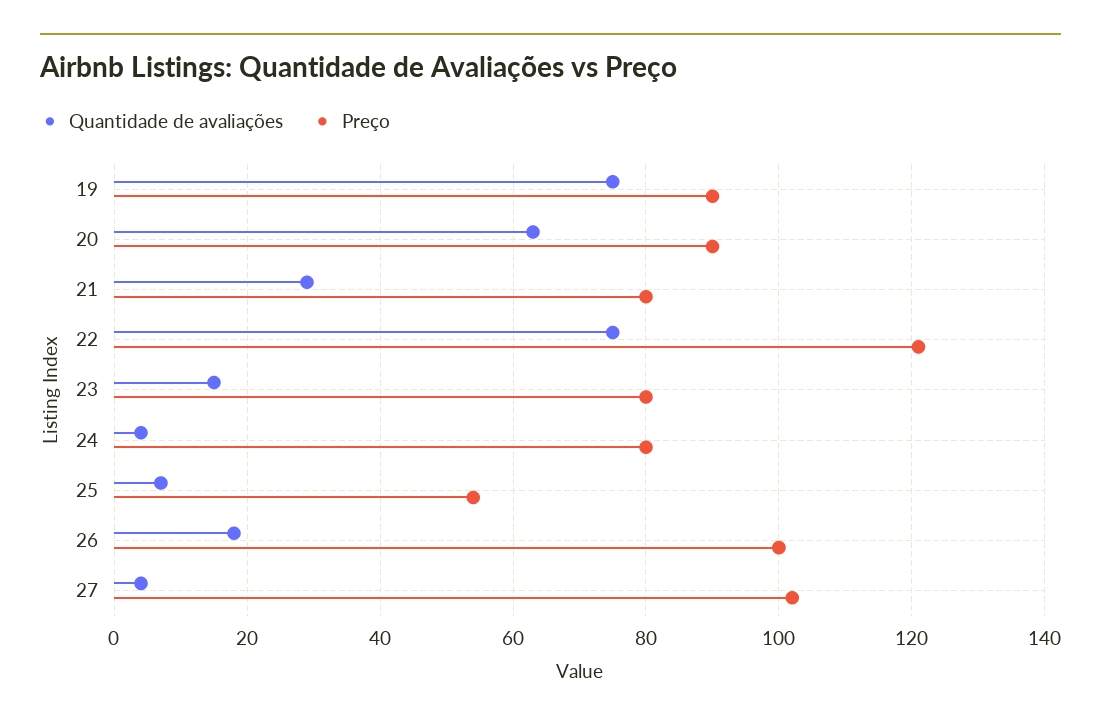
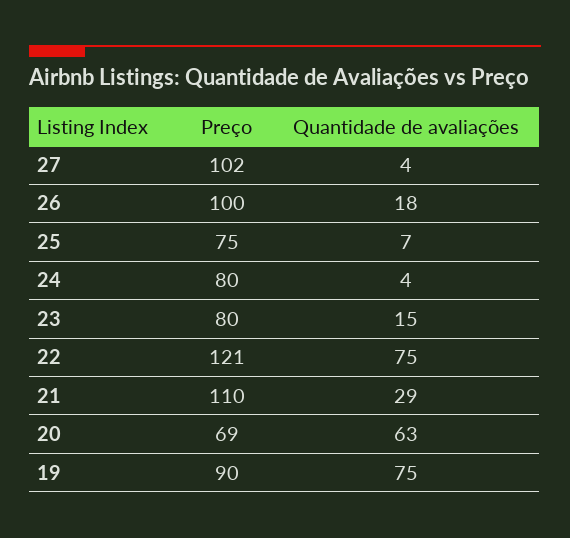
Preço, 20: 90 -> 69
Preço, 21: 80 -> 110
Preço, 25: 55 -> 75

